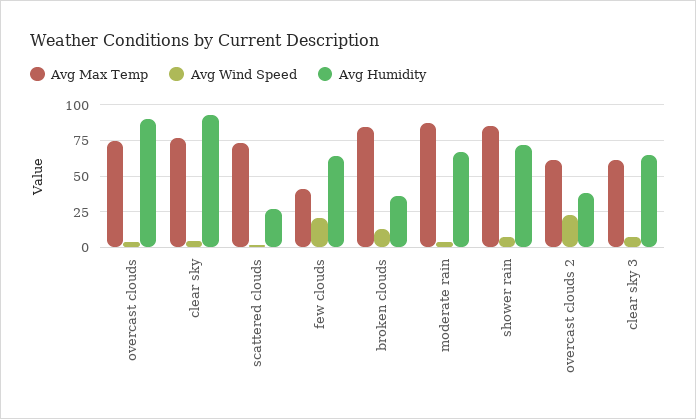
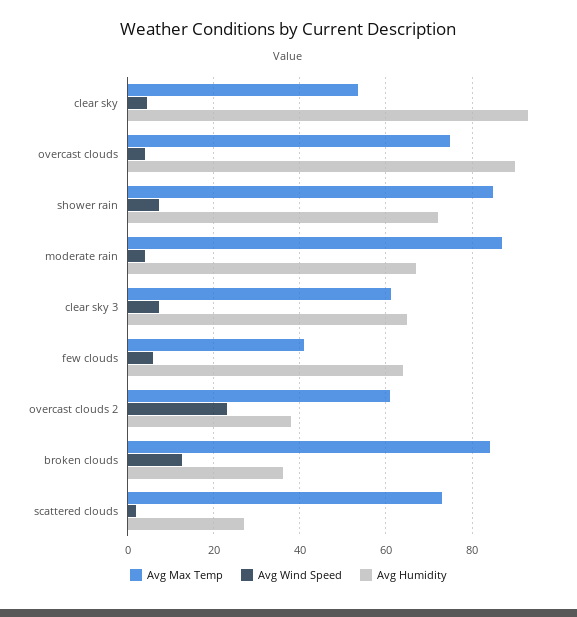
Avg Max Temp, clear sky: 75 -> 54
Avg Wind Speed, few clouds: 20 -> 6

